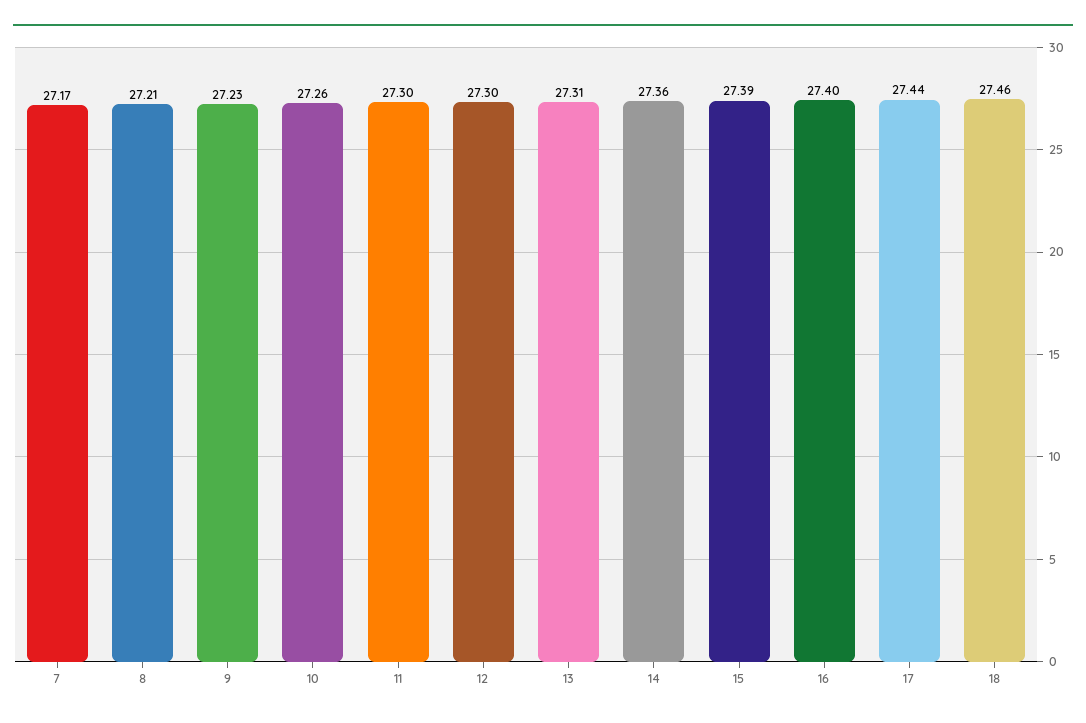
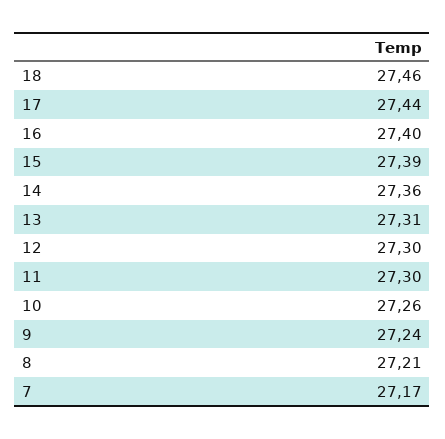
9: 27.23 -> 27.24

